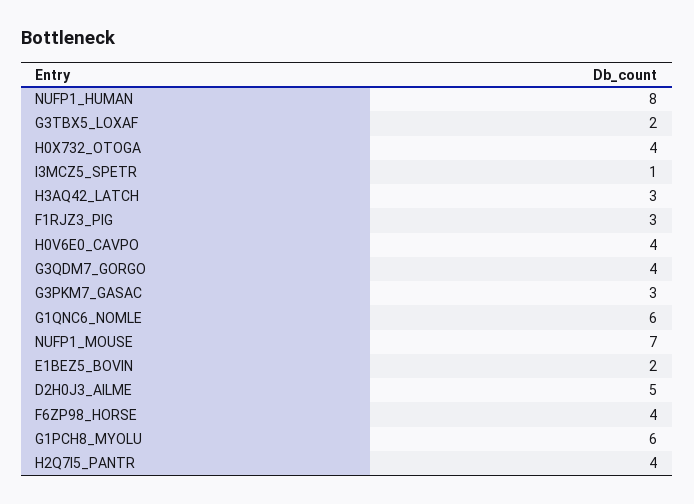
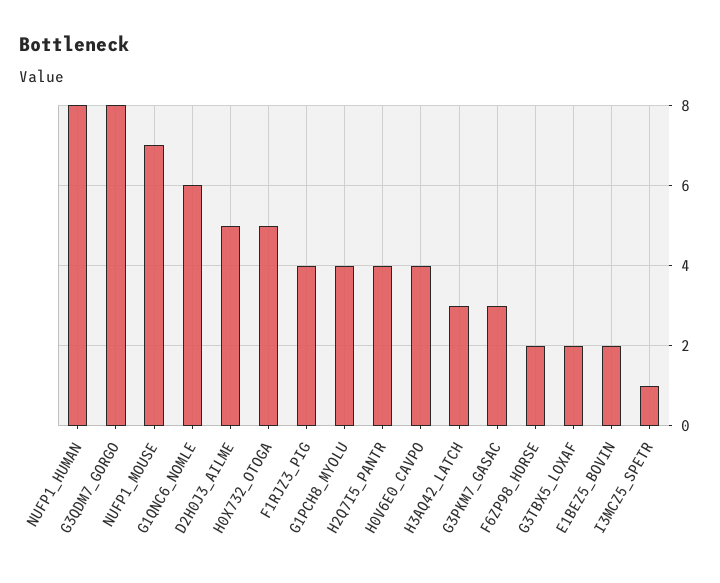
H0X732_OTOGA: 4 -> 5
F1RJZ3_PIG: 3 -> 4
G3QDM7_GORGO: 4 -> 8
F6ZP98_HORSE: 4 -> 2
G1PCH8_MYOLU: 6 -> 4

